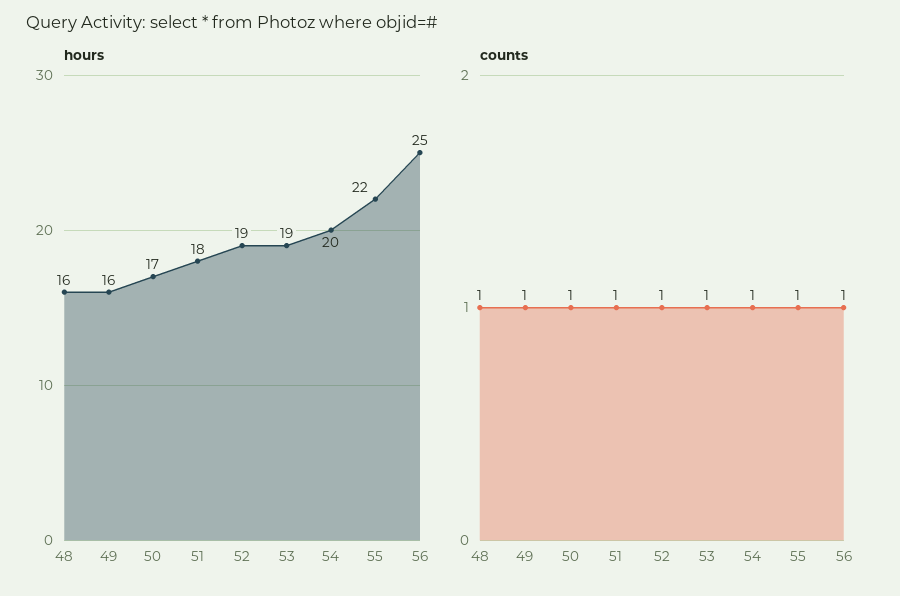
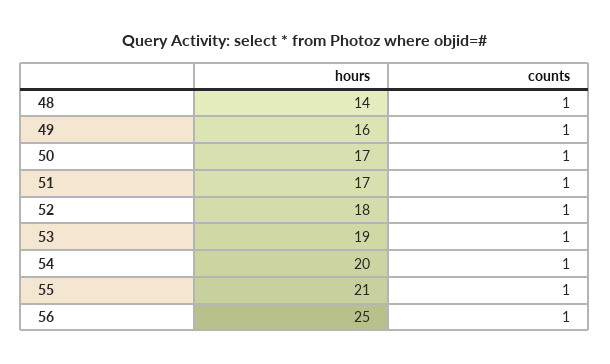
hours, 48: 16 -> 14
hours, 51: 18 -> 17
hours, 52: 19 -> 18
hours, 55: 22 -> 21

